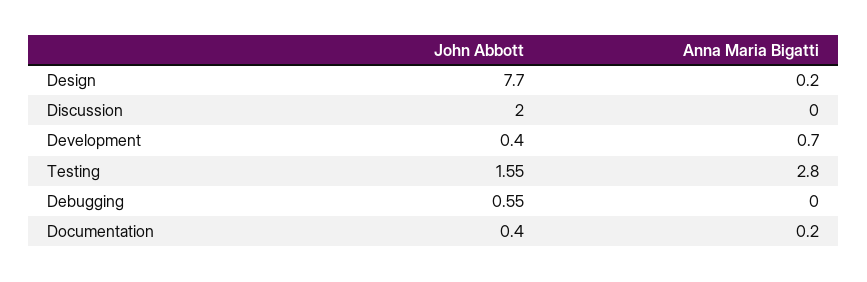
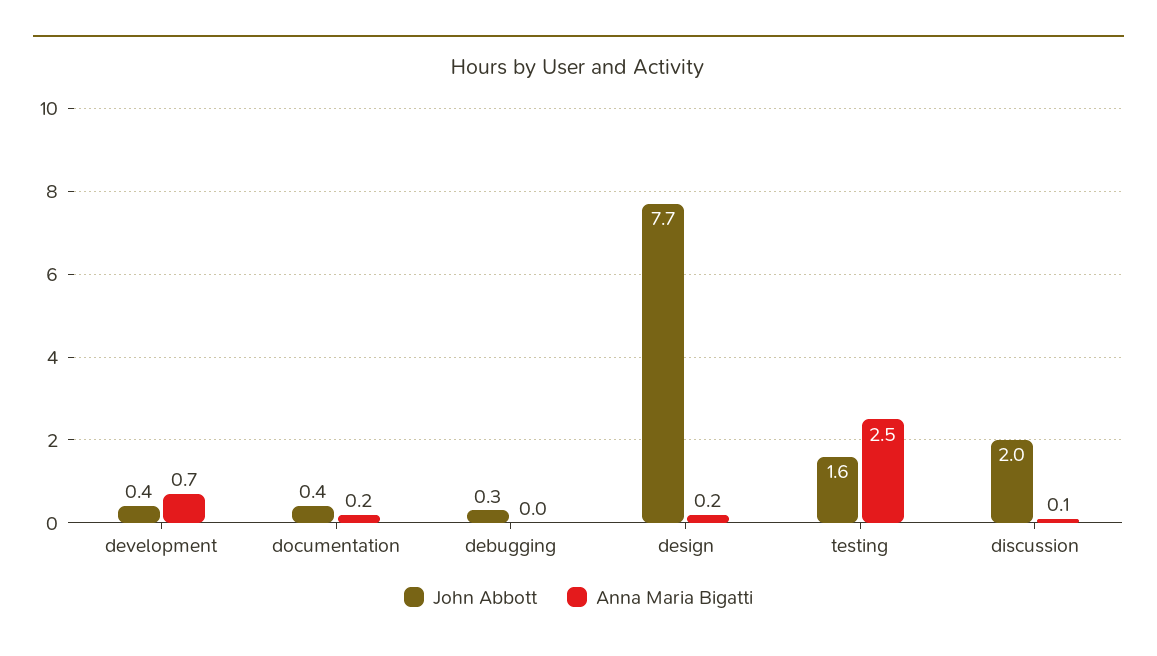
Anna Maria Bigatti, Discussion: 0 -> 0.1
Anna Maria Bigatti, Testing: 2.8 -> 2.5
John Abbott, Debugging: 0.55 -> 0.3

